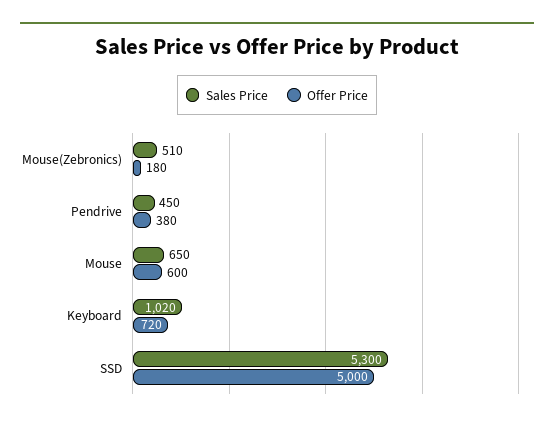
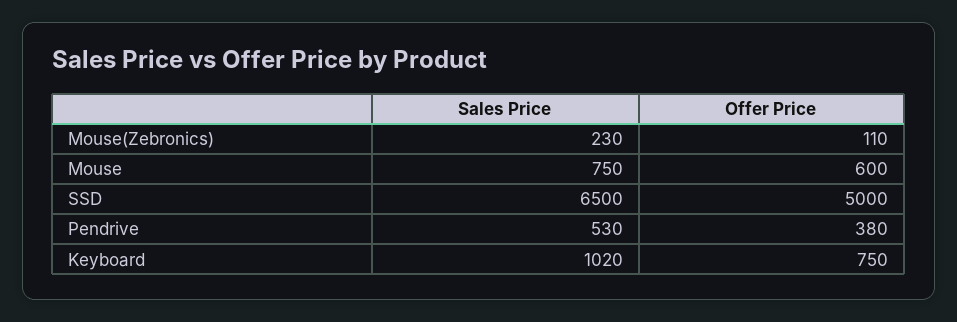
Sales Price, Mouse(Zebronics): 510 -> 230
Offer Price, Mouse(Zebronics): 180 -> 110
Sales Price, Pendrive: 450 -> 530
Sales Price, Mouse: 650 -> 750
Offer Price, Keyboard: 720 -> 750
Sales Price, SSD: 5300 -> 6500

